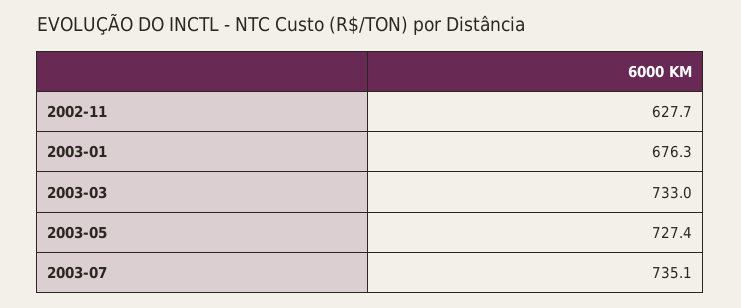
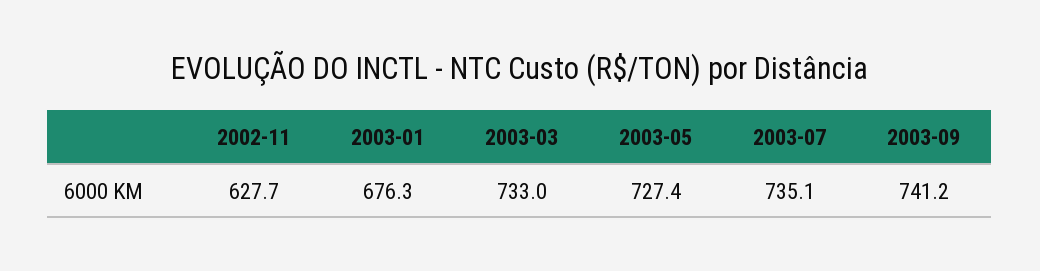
2003-09: none -> 741.2

